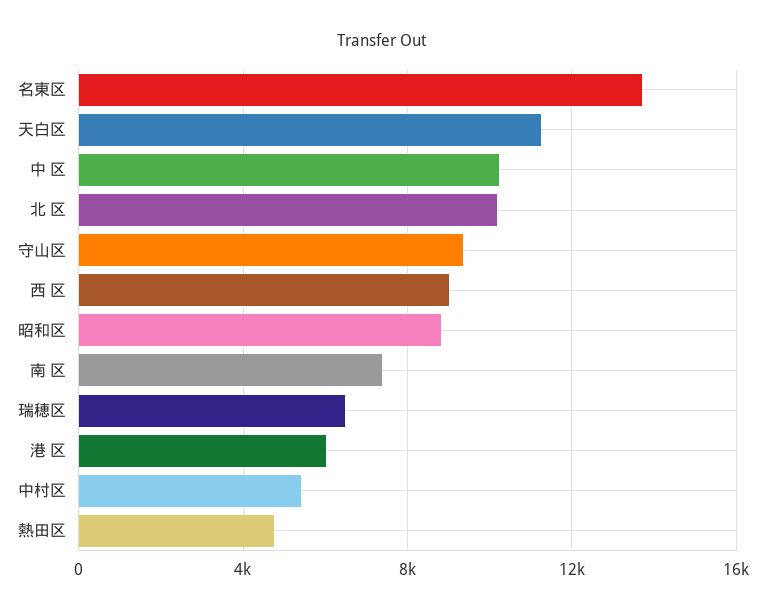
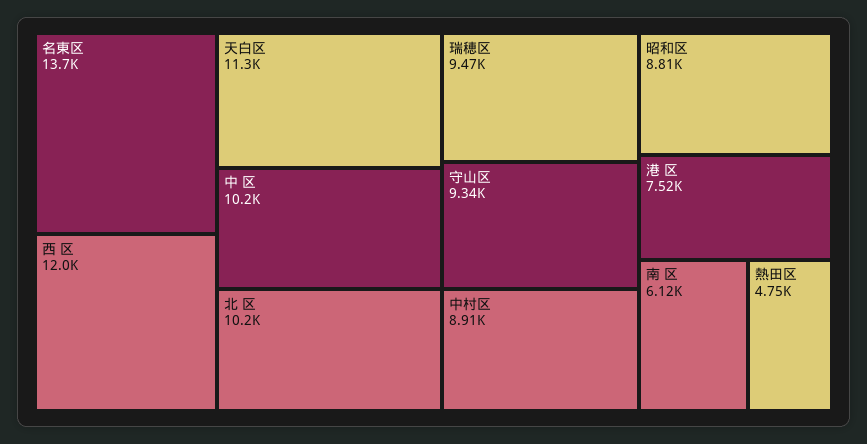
西 区: 9000 -> 12000
南 区: 7500 -> 6120
瑞穂区: 6500 -> 9470
港 区: 6000 -> 7520
中村区: 5500 -> 8910

